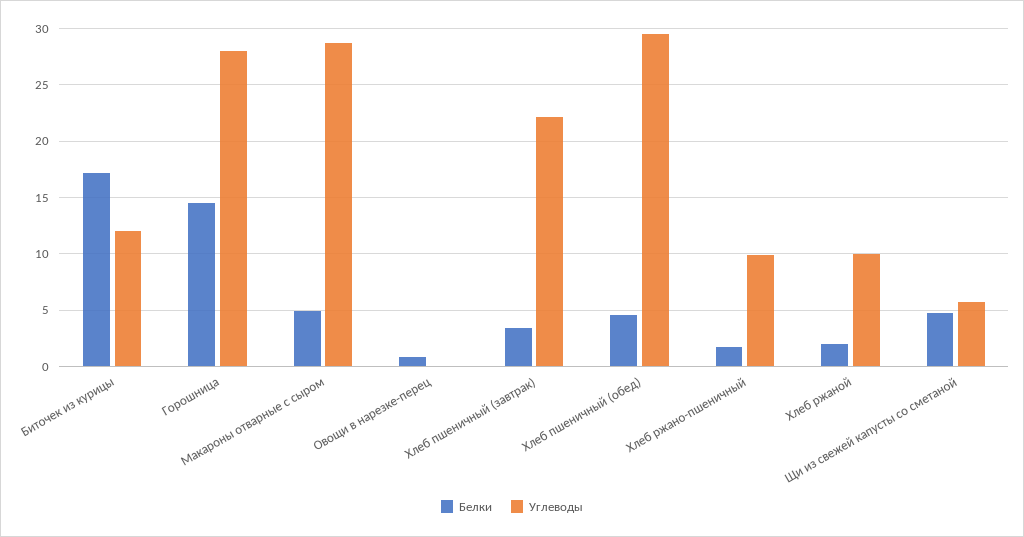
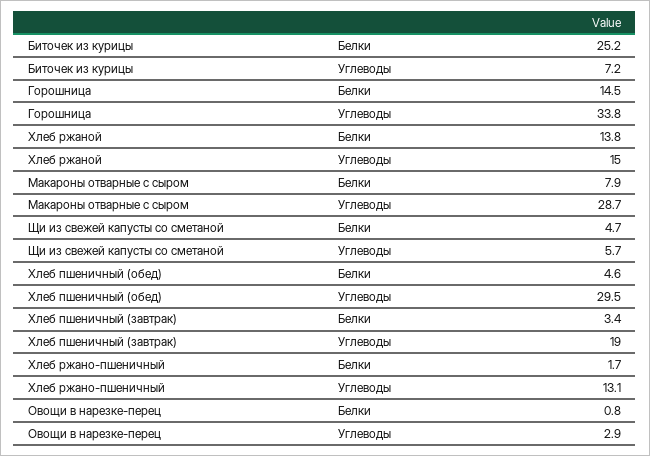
Белки, Биточек из курицы: 17 -> 25.2
Углеводы, Биточек из курицы: 12 -> 7.2
Углеводы, Горошница: 28 -> 33.8
Белки, Макароны отварные с сыром: 5 -> 7.9
Углеводы, Овощи в нарезке-перец: 0 -> 2.9
Углеводы, Хлеб пшеничный (завтрак): 22 -> 19
Углеводы, Хлеб ржано-пшеничный: 10 -> 13.1
Белки, Хлеб ржаной: 2 -> 13.8
Углеводы, Хлеб ржаной: 10 -> 15

